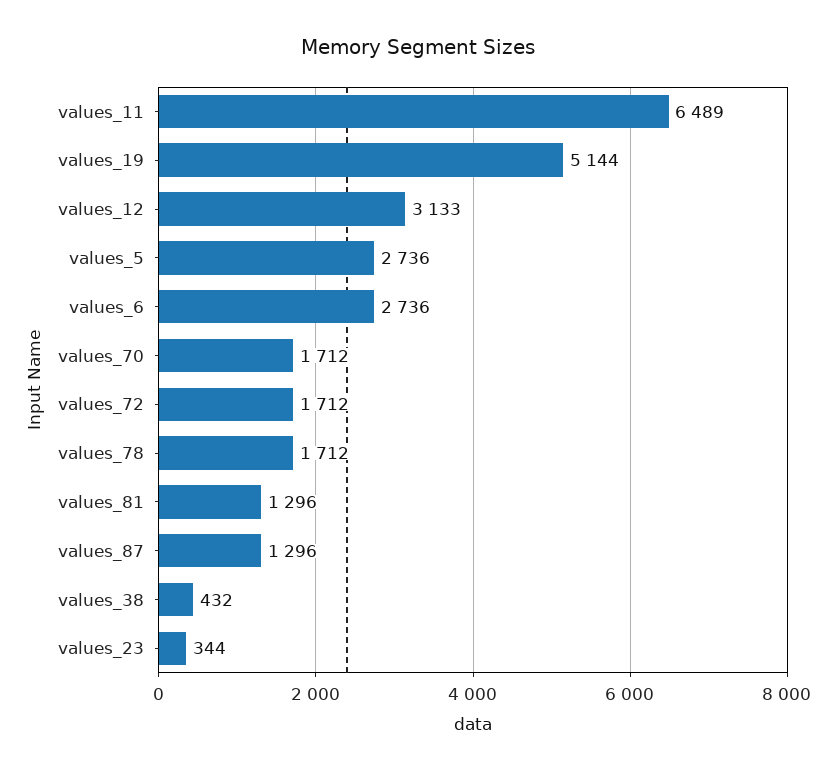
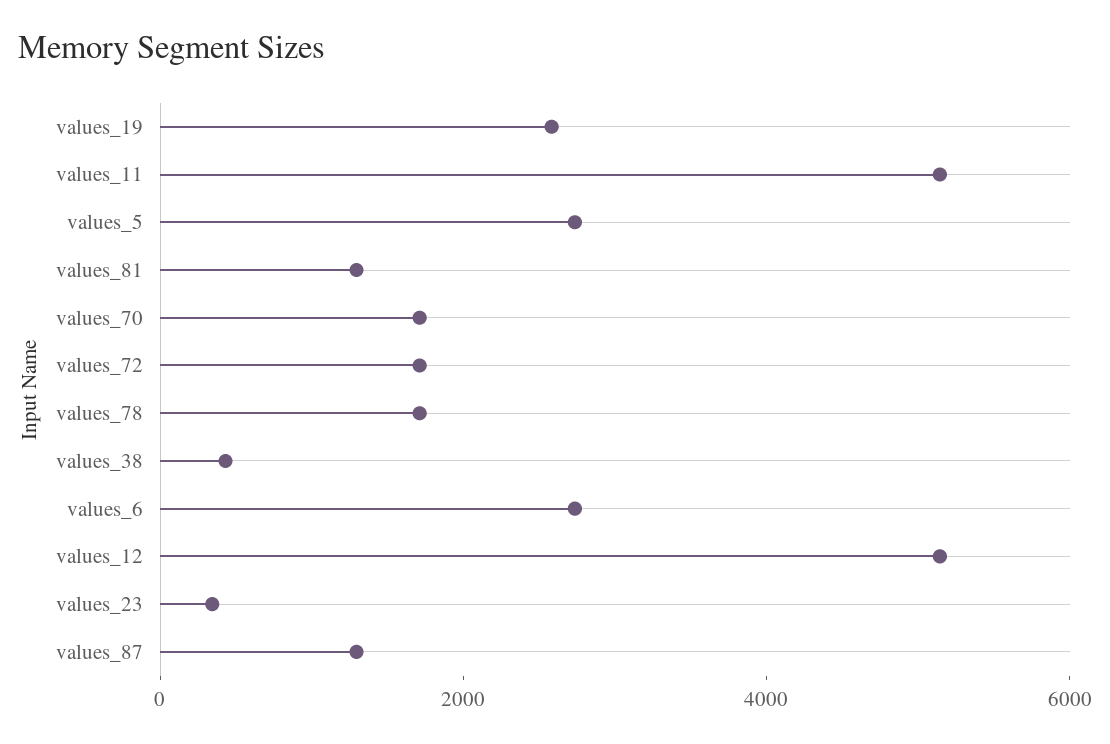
values_11: 6489 -> 5000
values_19: 5144 -> 2500
values_12: 3133 -> 5000

